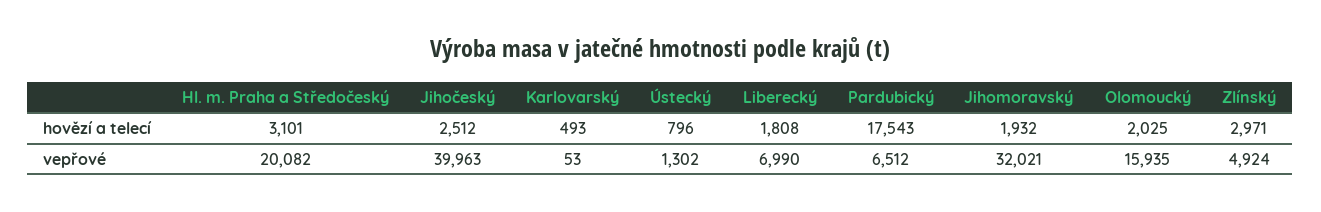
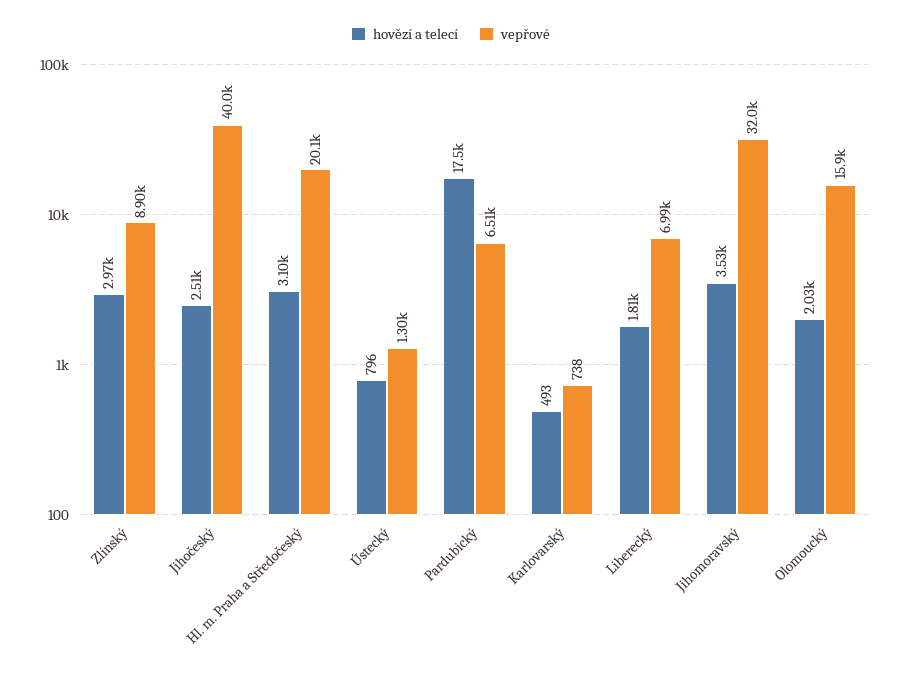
hovězí a telecí, Jihomoravský: 1932 -> 3530
vepřové, Karlovarský: 53 -> 738
vepřové, Zlínský: 4924 -> 8900

